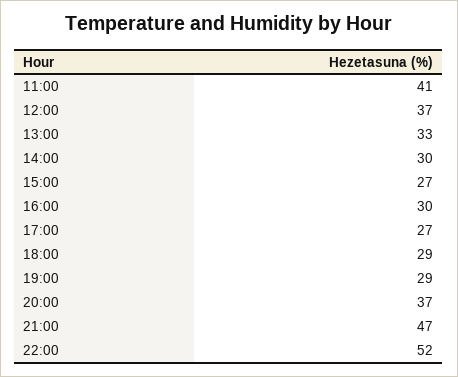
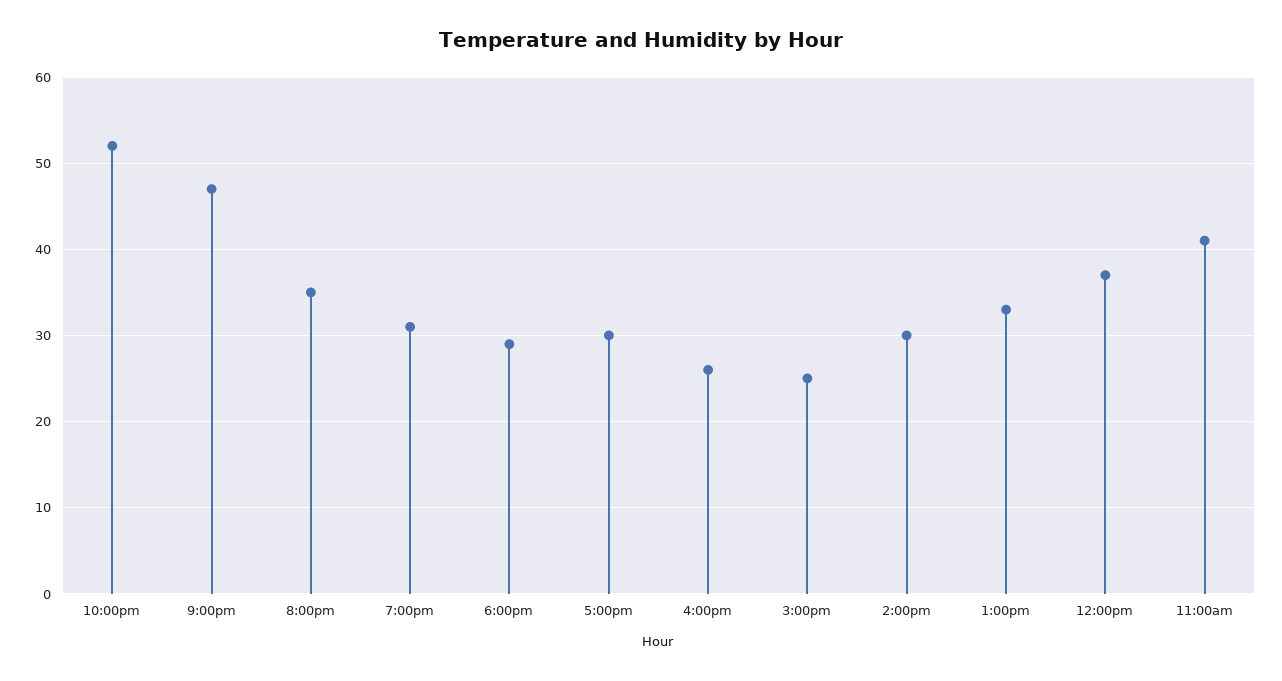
15:00: 27 -> 25
16:00: 30 -> 26
17:00: 27 -> 30
19:00: 29 -> 31
20:00: 37 -> 35

